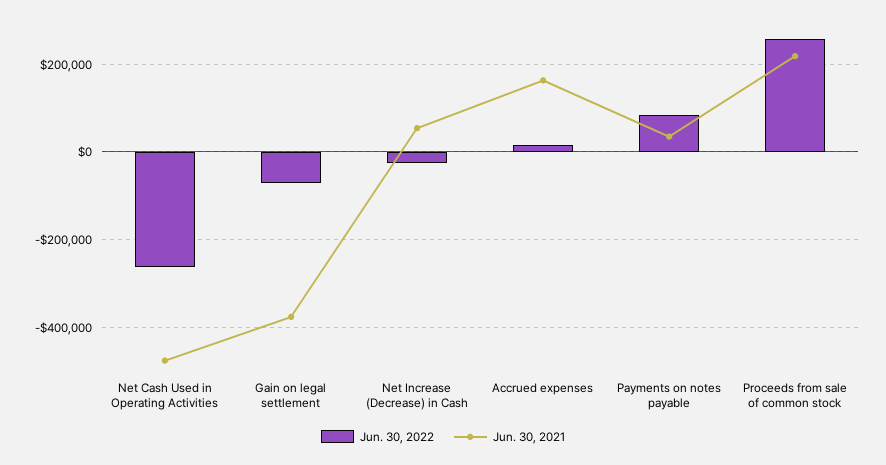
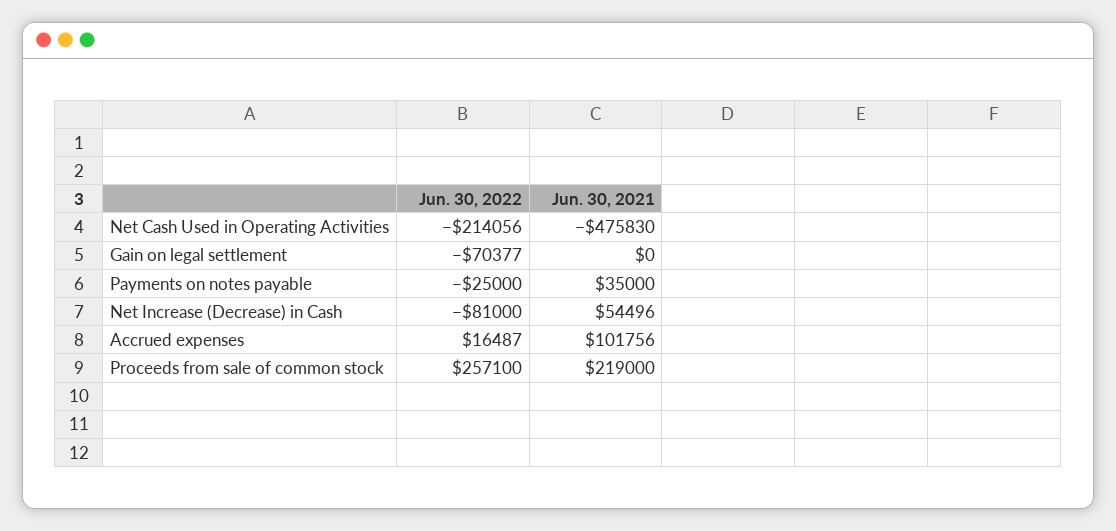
Jun. 30, 2022, Net Cash Used in Operating Activities: -260000 -> -214056
Jun. 30, 2021, Gain on legal settlement: -380000 -> 0
Jun. 30, 2022, Net Increase (Decrease) in Cash: -20000 -> -81000
Jun. 30, 2021, Accrued expenses: 160000 -> 101756
Jun. 30, 2022, Payments on notes payable: 80000 -> -25000

